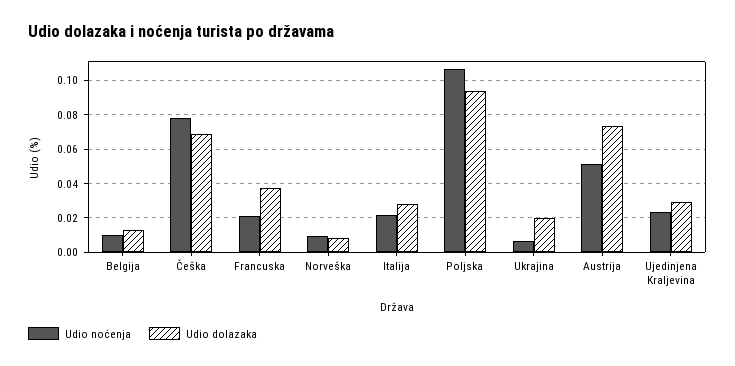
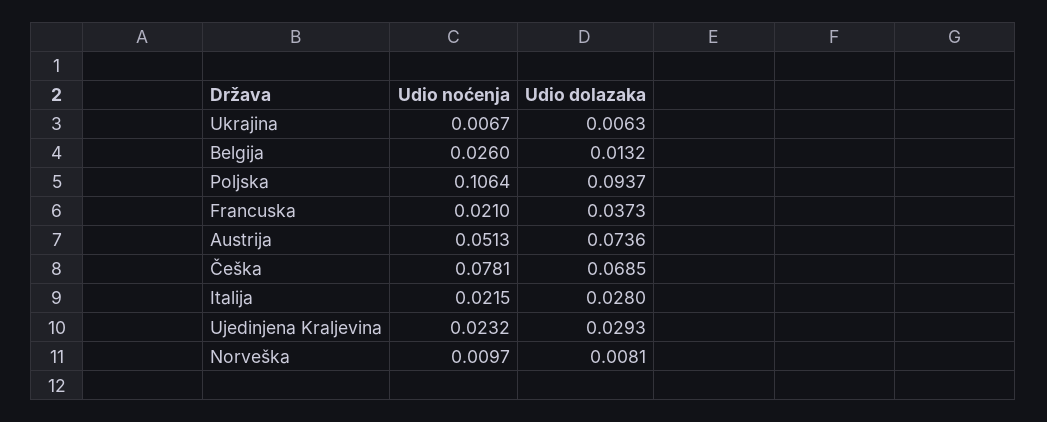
Udio noćenja, Belgija: 0.01 -> 0.026
Udio dolazaka, Ukrajina: 0.02 -> 0.0063

